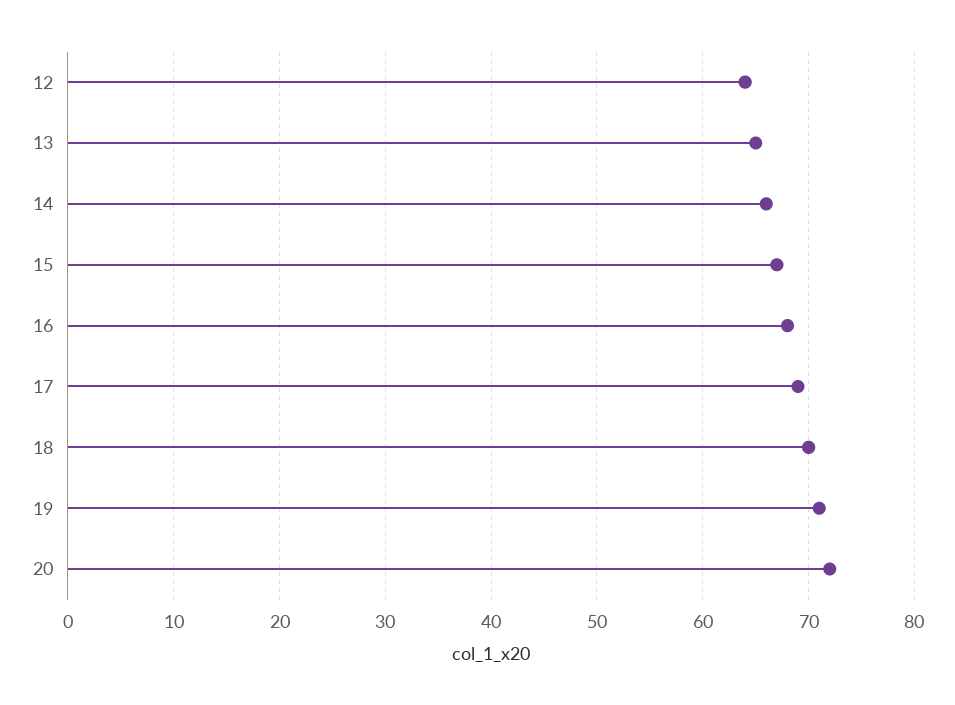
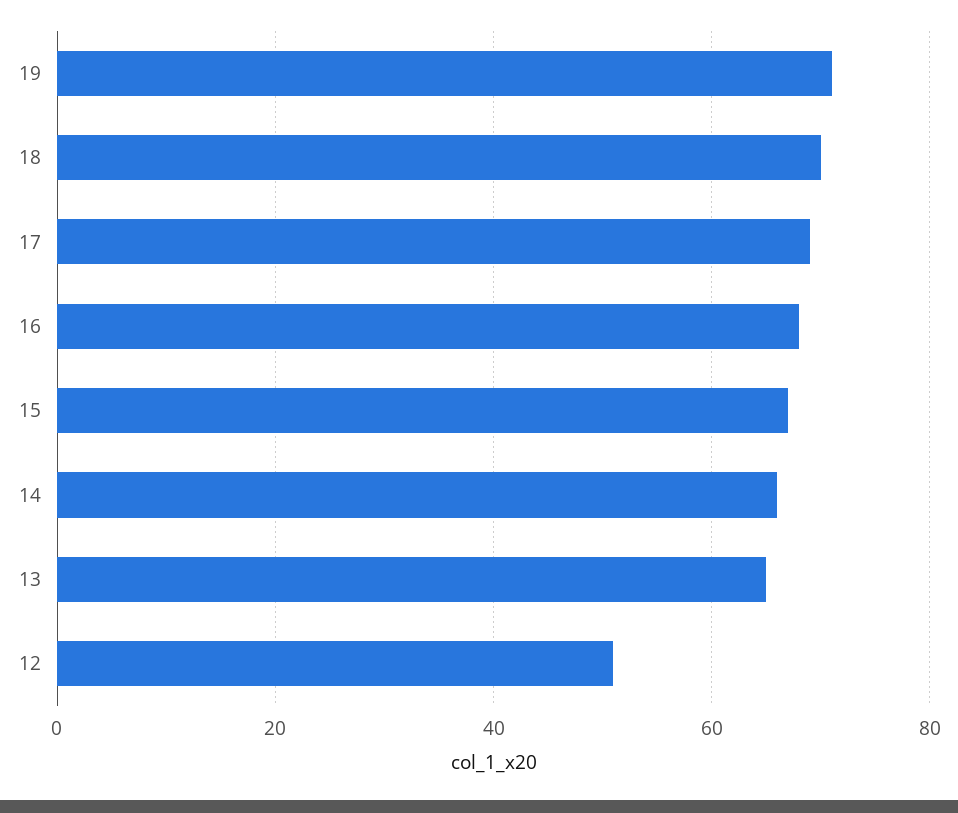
12: 64 -> 50
20: 72 -> none

